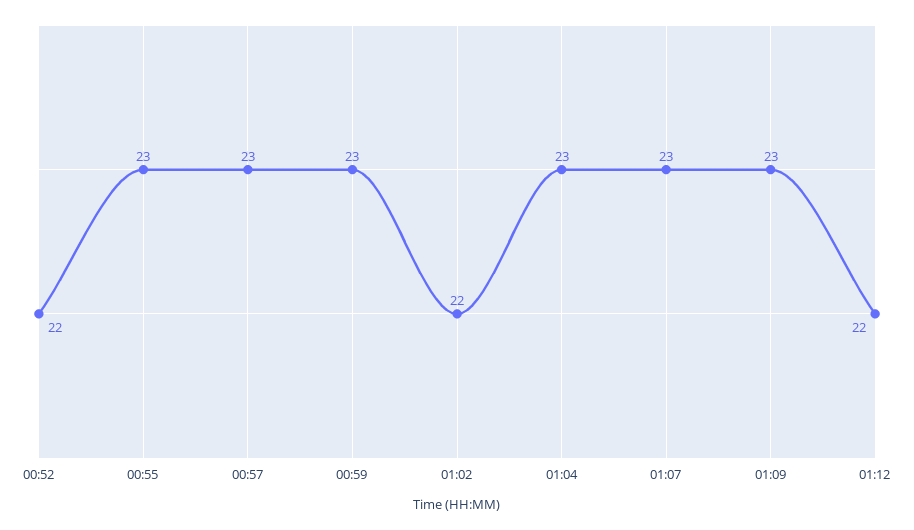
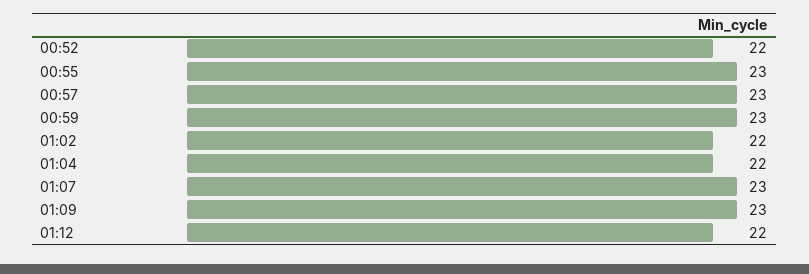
01:04: 23 -> 22

